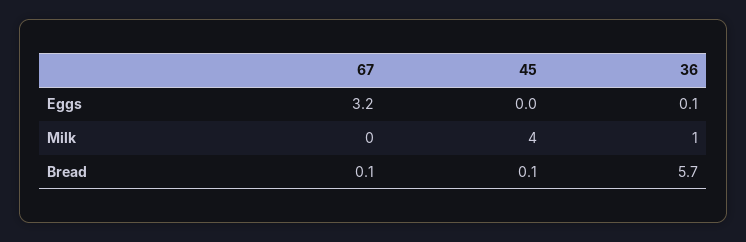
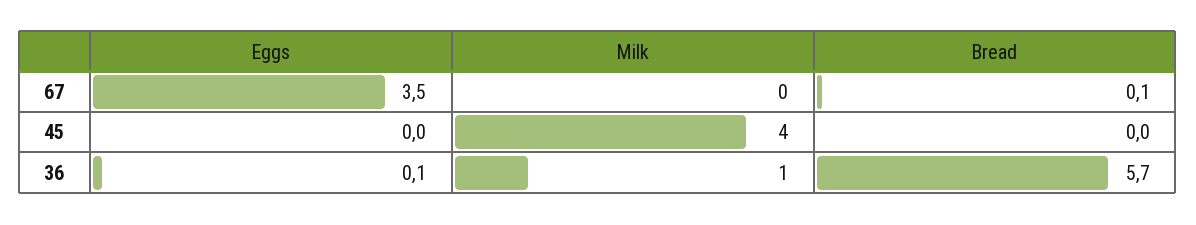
67, Eggs: 3.2 -> 3.5
45, Bread: 0.1 -> 0

